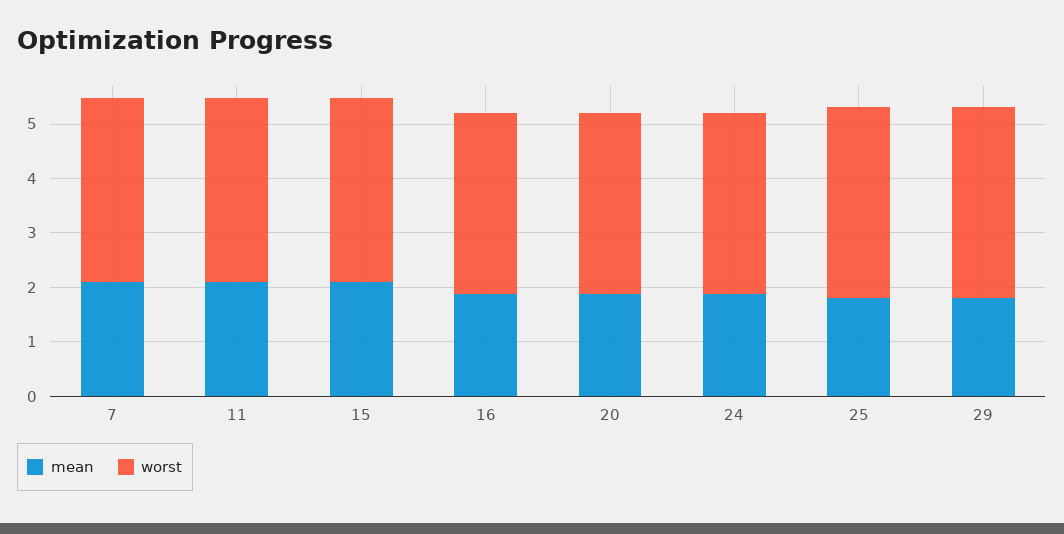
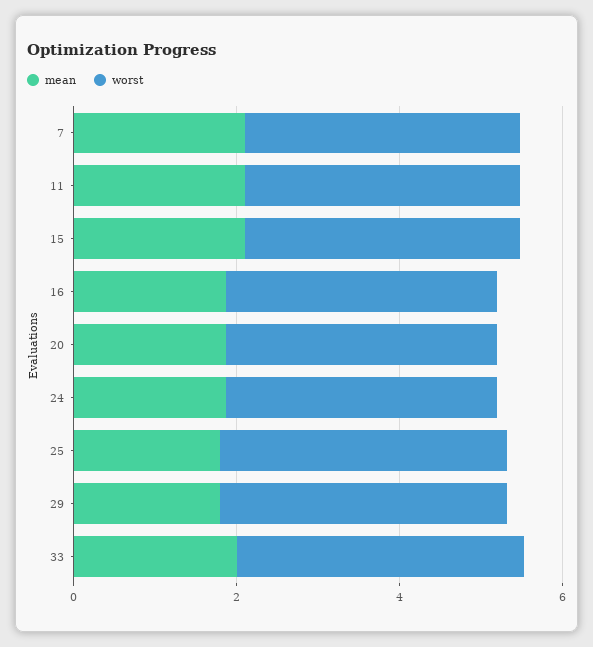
mean, 33: none -> 2
worst, 33: none -> 3.5

